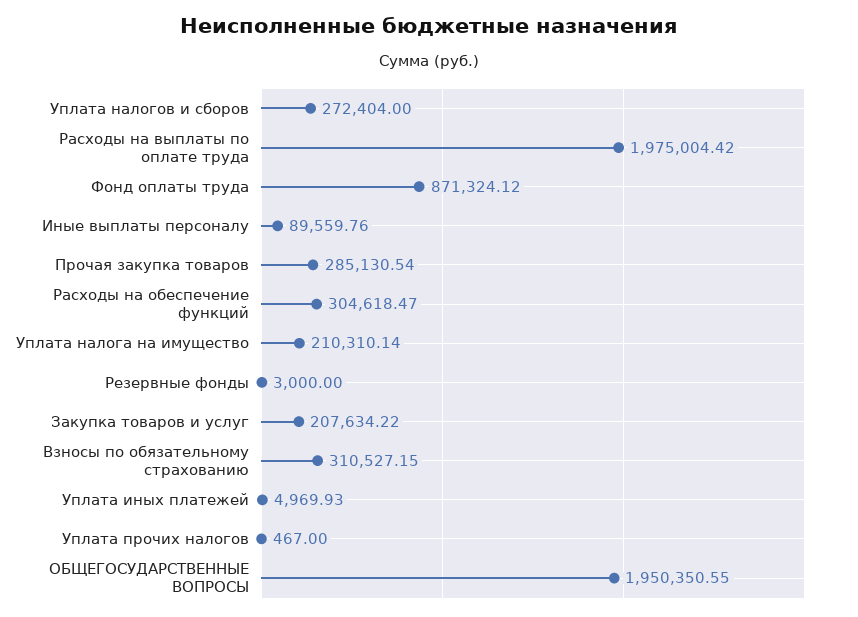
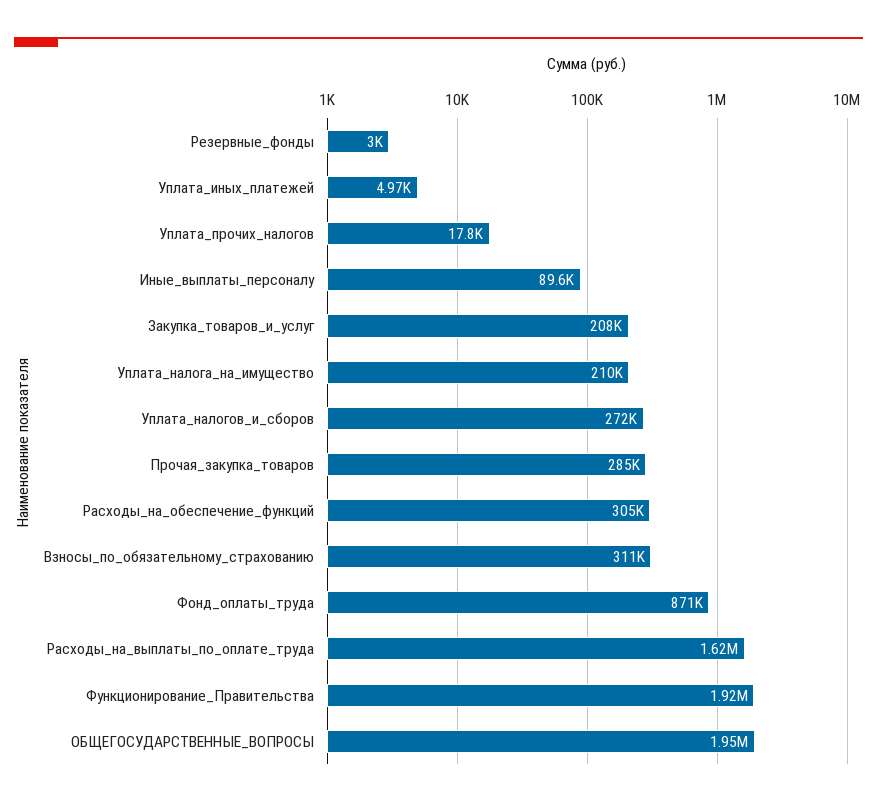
Расходы на выплаты по оплате труда: 1975004.42 -> 1620000
Уплата прочих налогов: 467 -> 17800
Функционирование_Правительства: none -> 1920000

